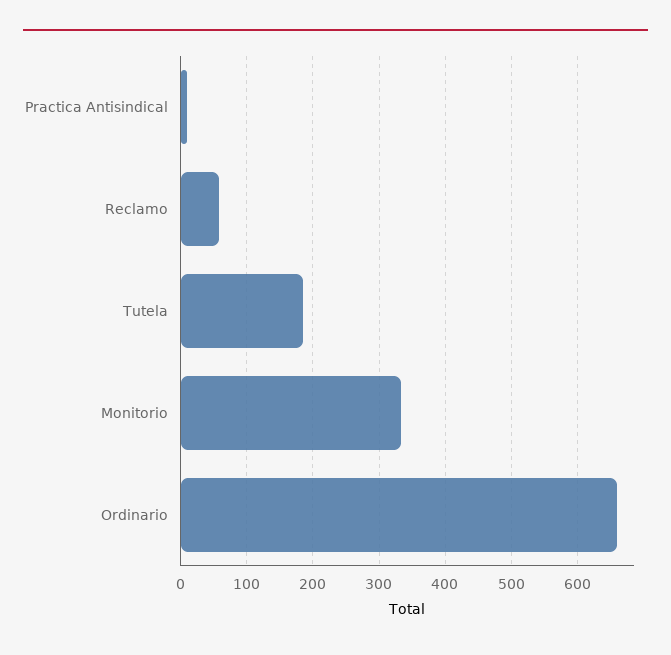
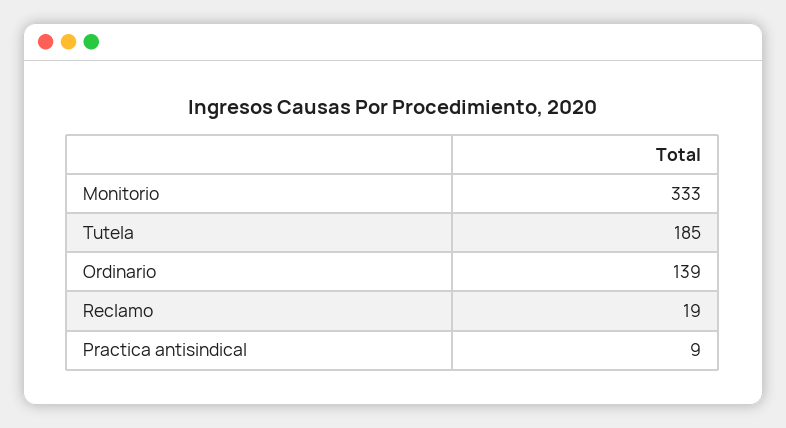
Reclamo: 60 -> 19
Ordinario: 660 -> 139

